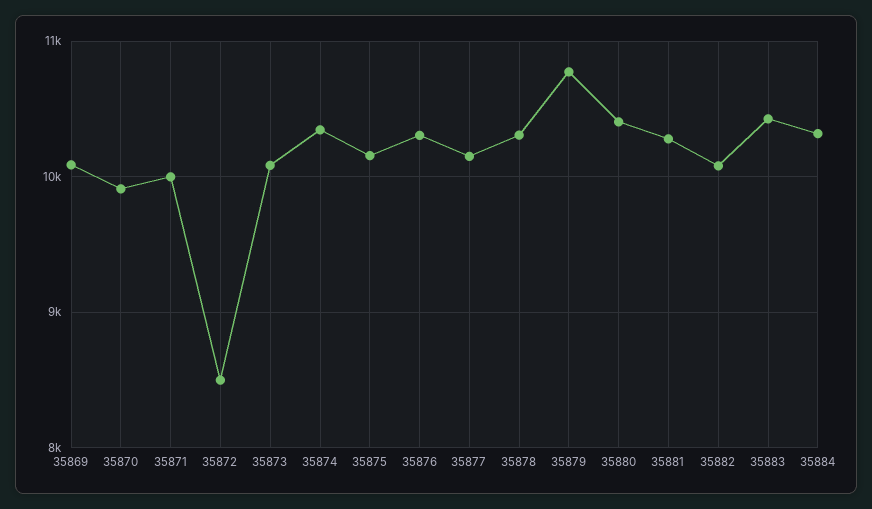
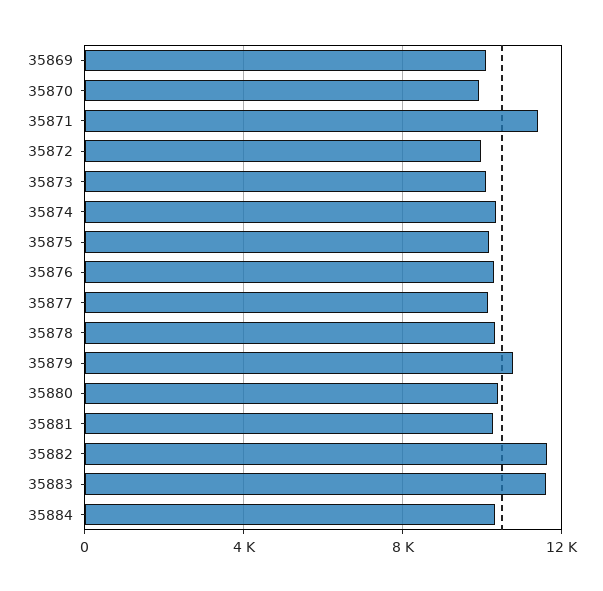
35871: 10000 -> 11500
35872: 8500 -> 10000
35882: 10100 -> 11500
35883: 10400 -> 11500

